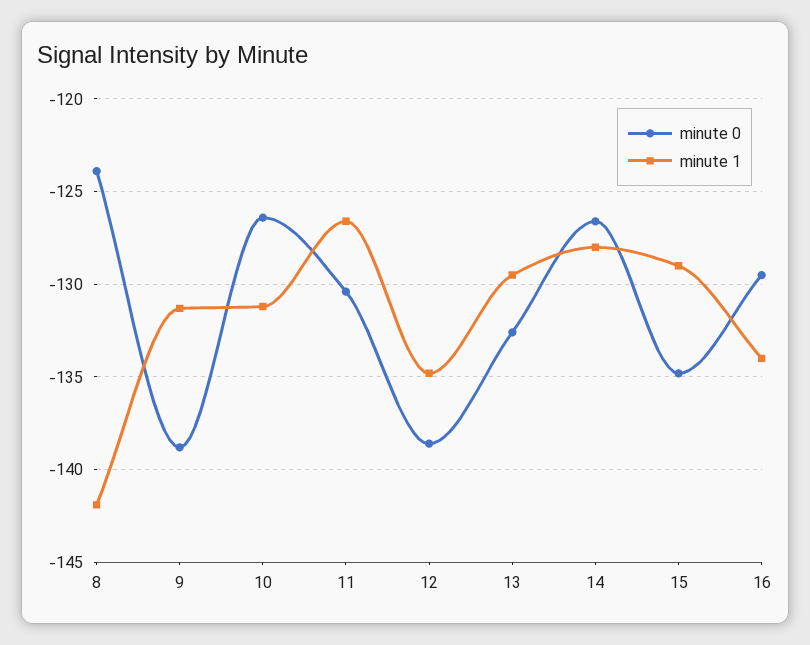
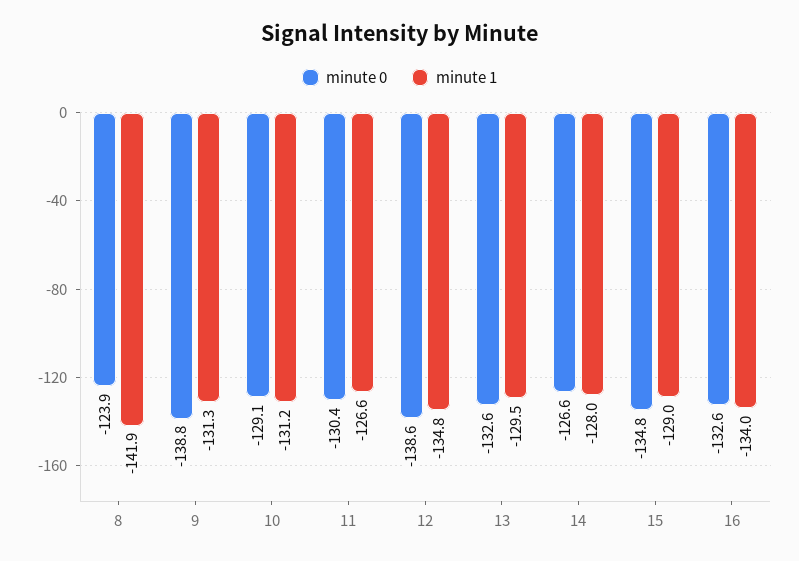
minute 0, 10: -126.5 -> -129.1
minute 0, 16: -129.5 -> -132.6

